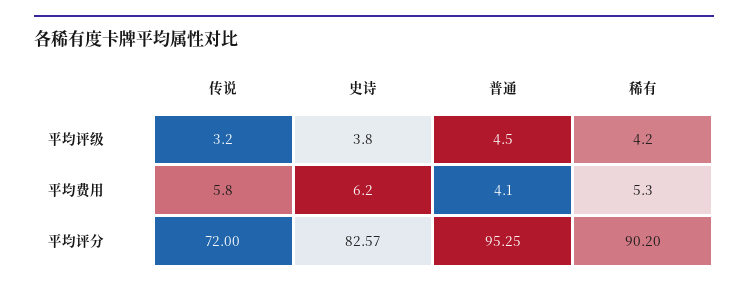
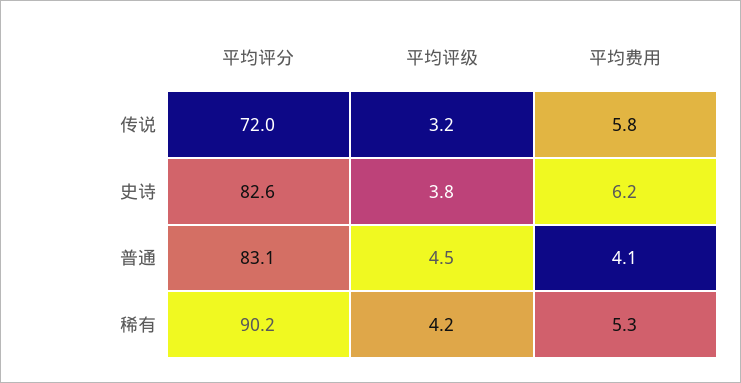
普通, 平均评分: 95.25 -> 83.1

